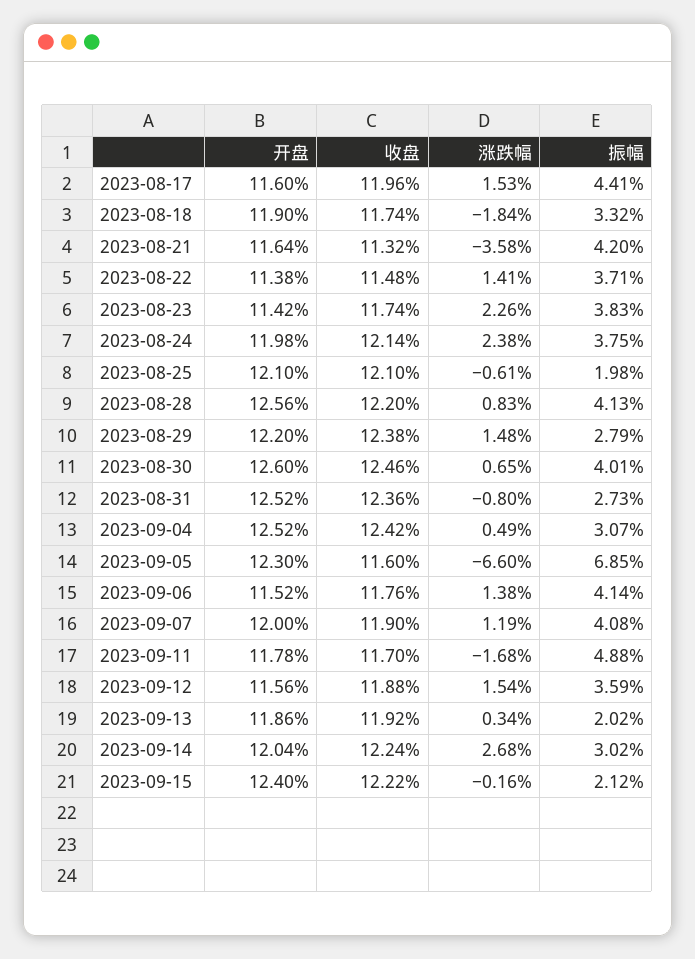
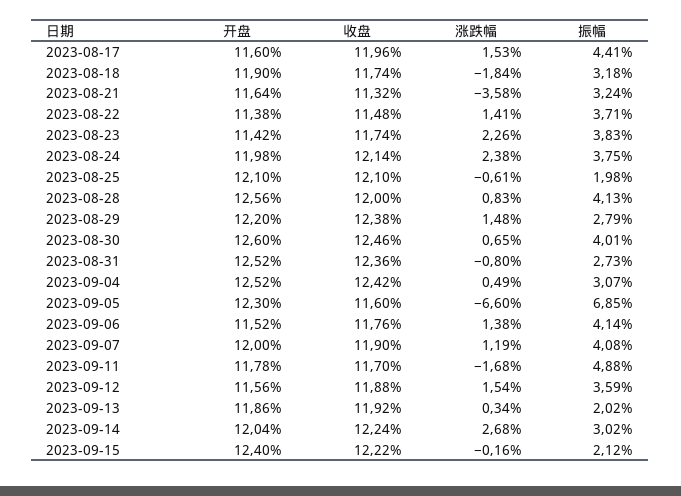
振幅, 2023-08-18: 3.32 -> 3.18
振幅, 2023-08-21: 4.2 -> 3.24
收盘, 2023-08-28: 12.2 -> 12

